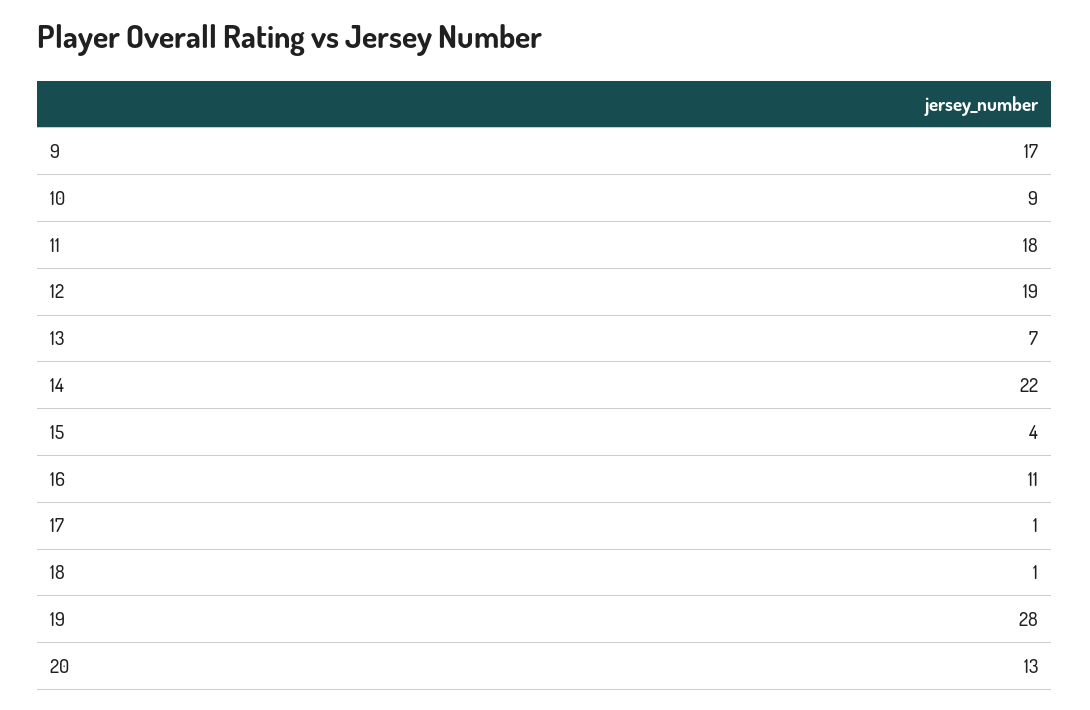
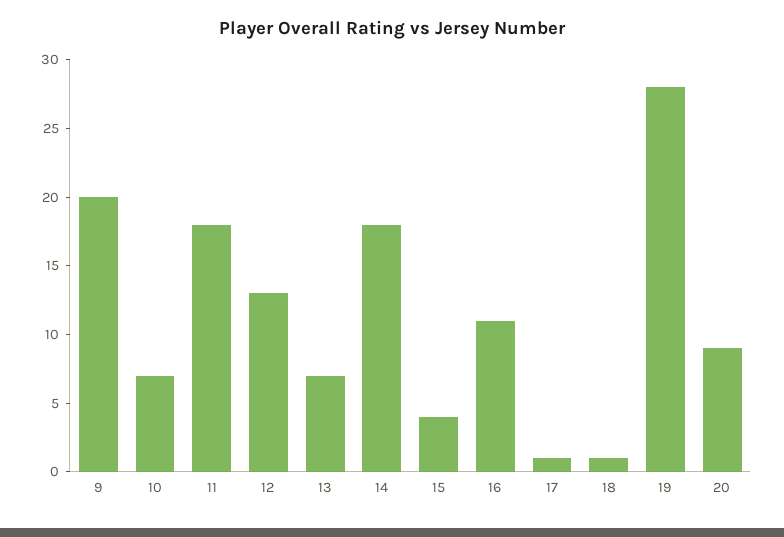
9: 17 -> 20
10: 9 -> 7
12: 19 -> 13
14: 22 -> 18
20: 13 -> 9

